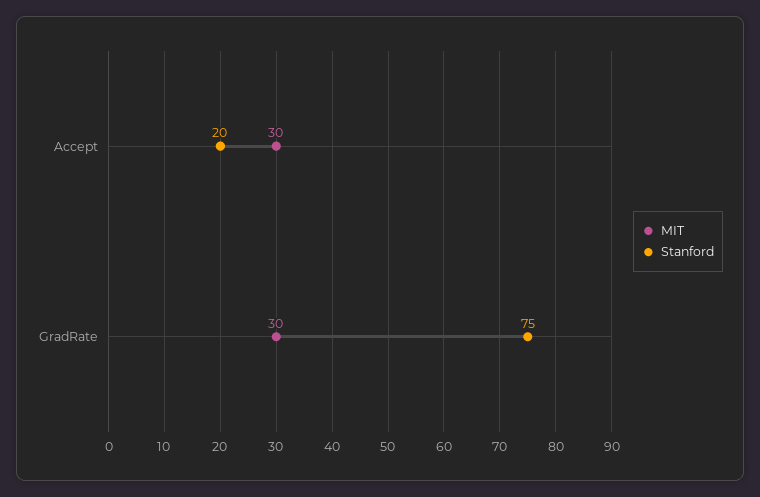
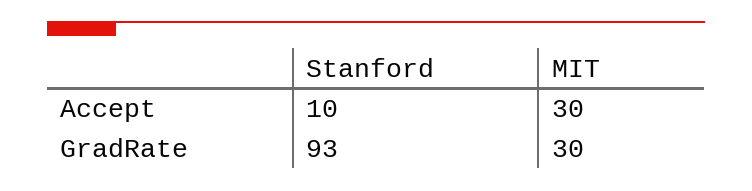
Stanford, Accept: 20 -> 10
Stanford, GradRate: 75 -> 93

